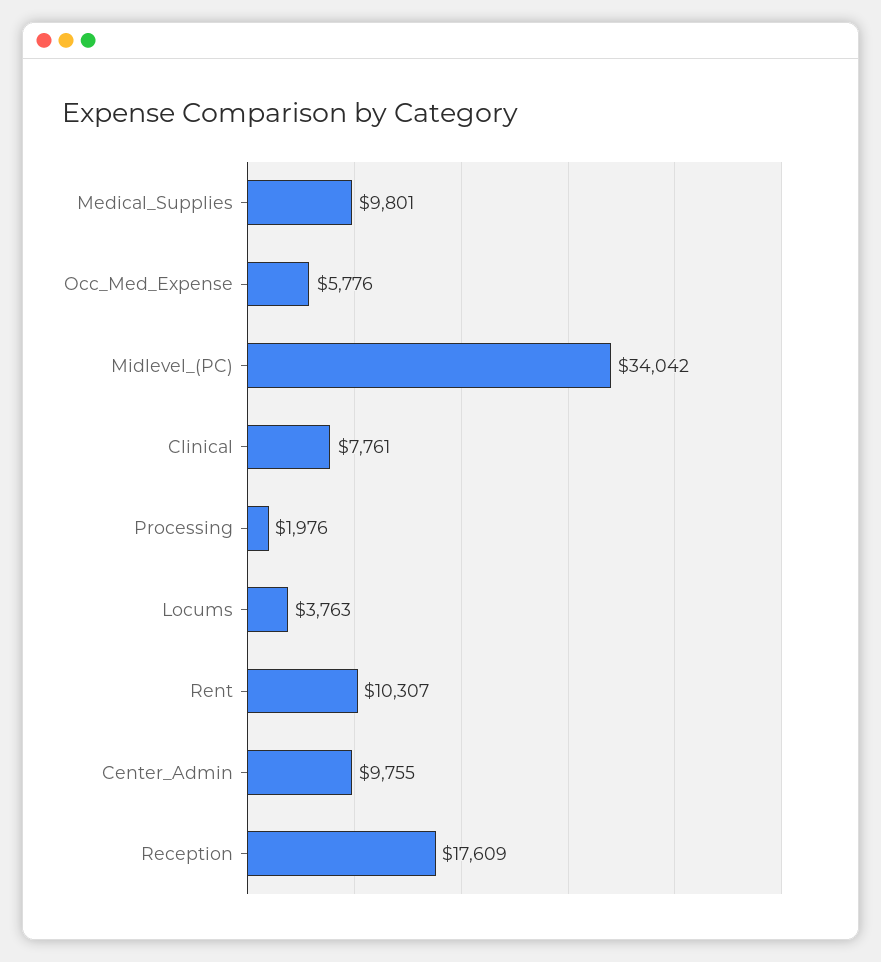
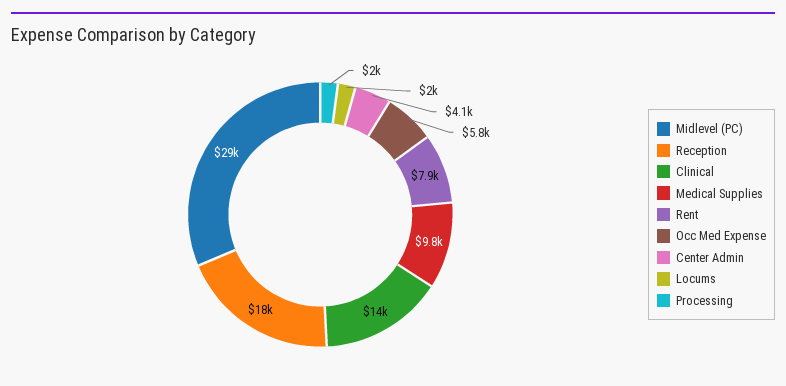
Midlevel_(PC): 34042 -> 29000
Clinical: 7761 -> 14000
Locums: 3763 -> 2000
Rent: 10307 -> 7900
Center_Admin: 9755 -> 4100

